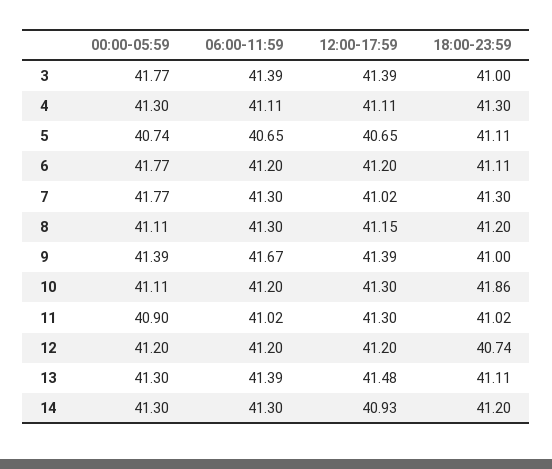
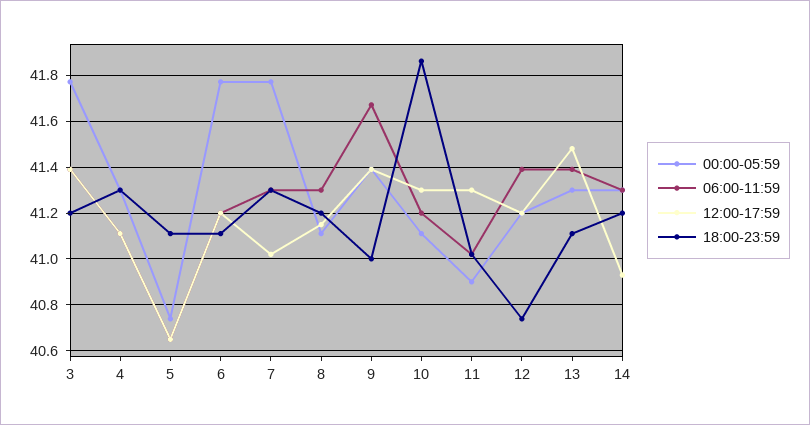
18:00-23:59, 3: 41 -> 41.2
06:00-11:59, 12: 41.2 -> 41.4

